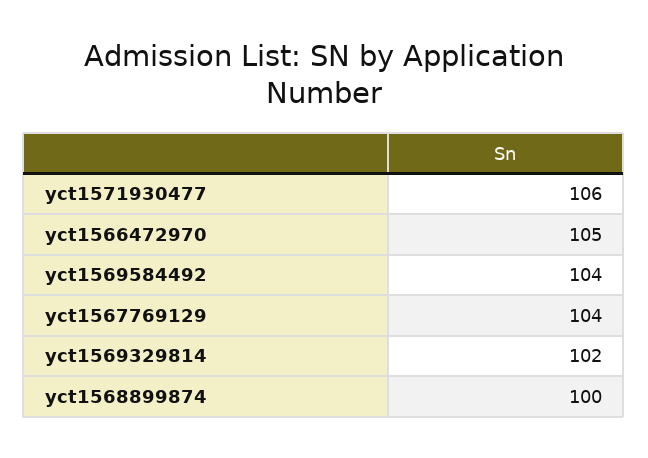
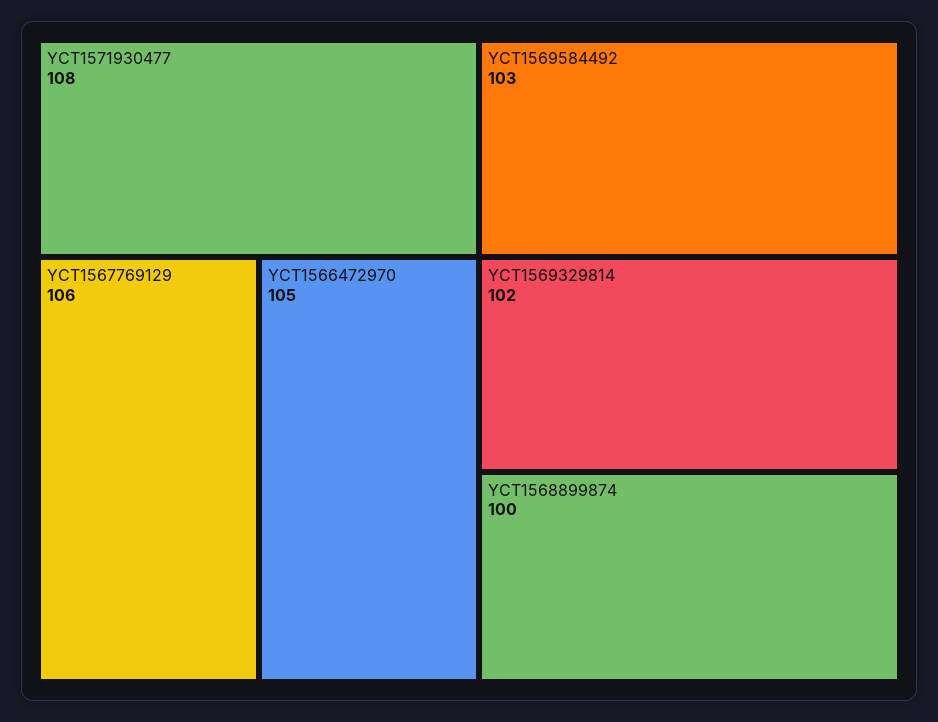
yct1571930477: 106 -> 108
yct1569584492: 104 -> 103
yct1567769129: 104 -> 106

